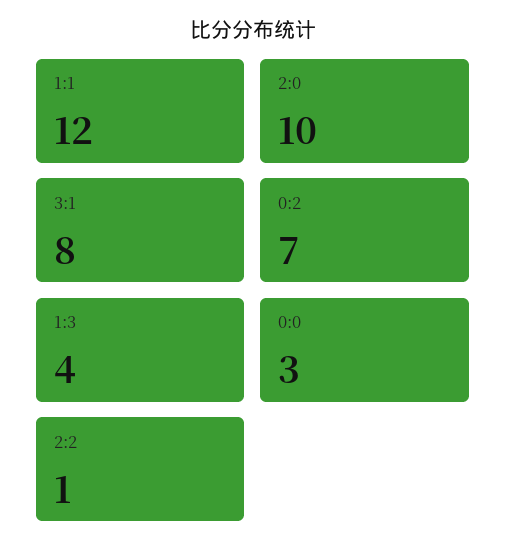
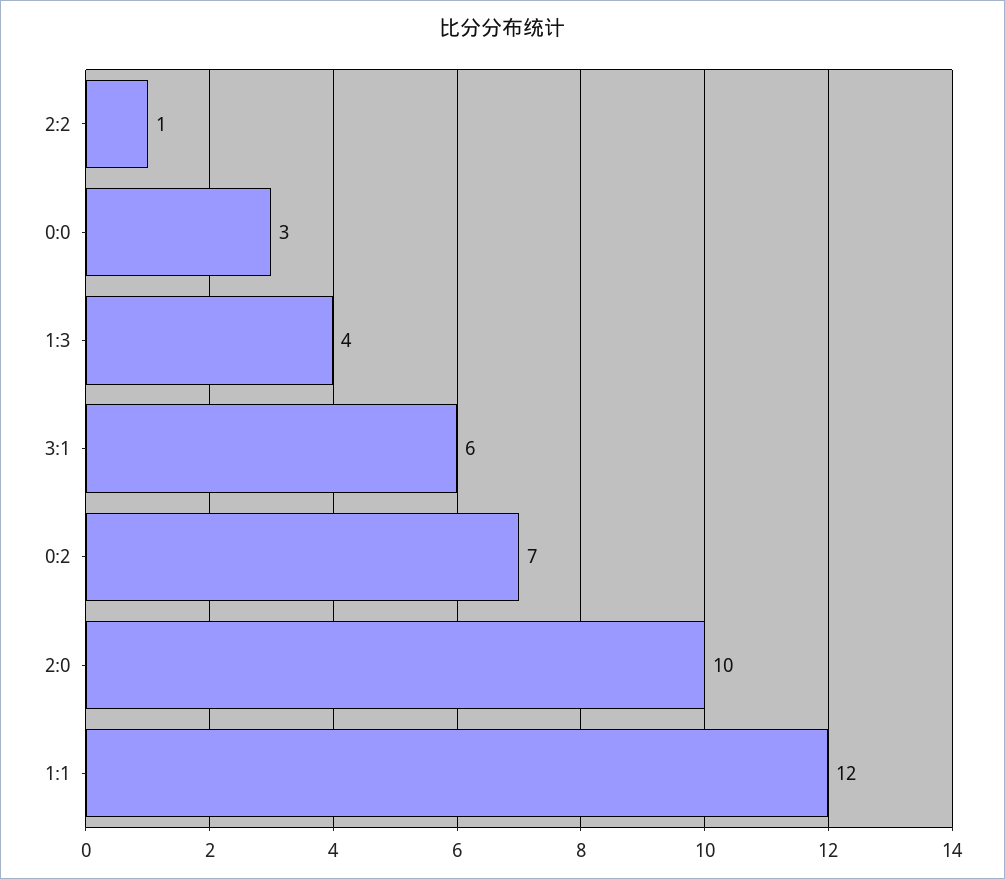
3:1: 8 -> 6

